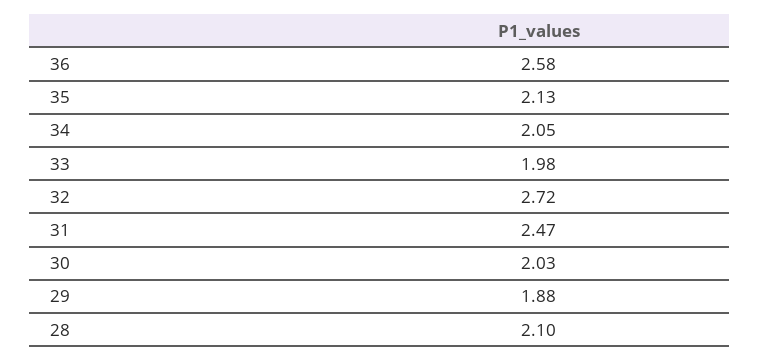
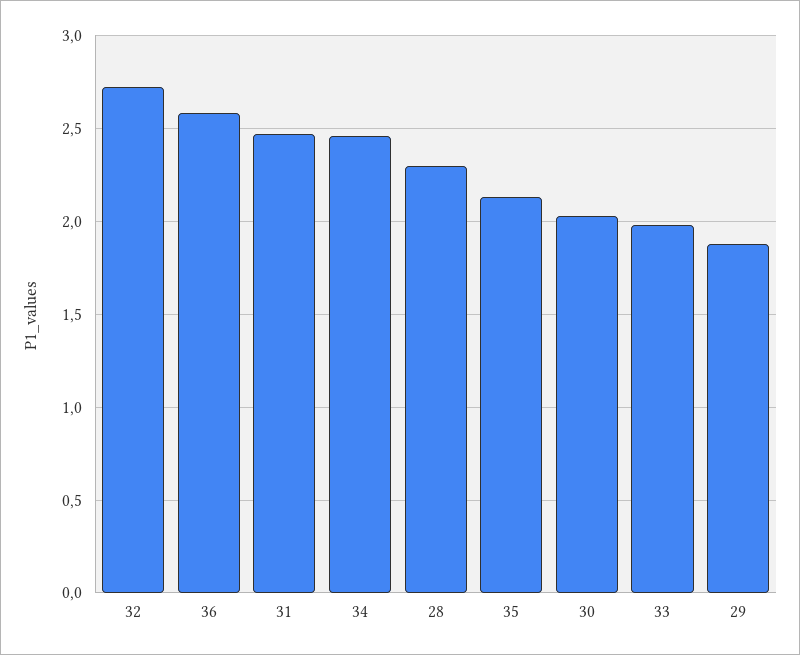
34: 2.05 -> 2.45
28: 2.1 -> 2.3

